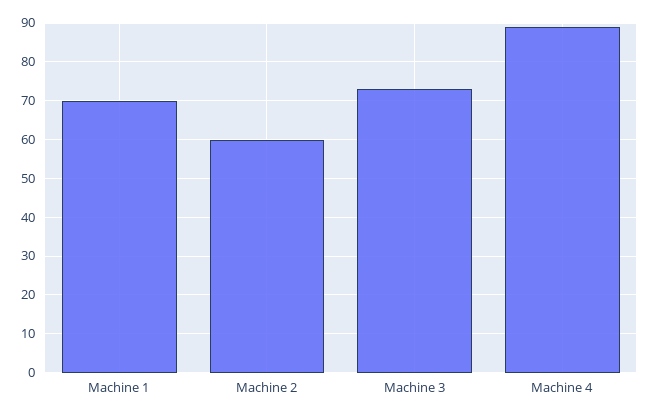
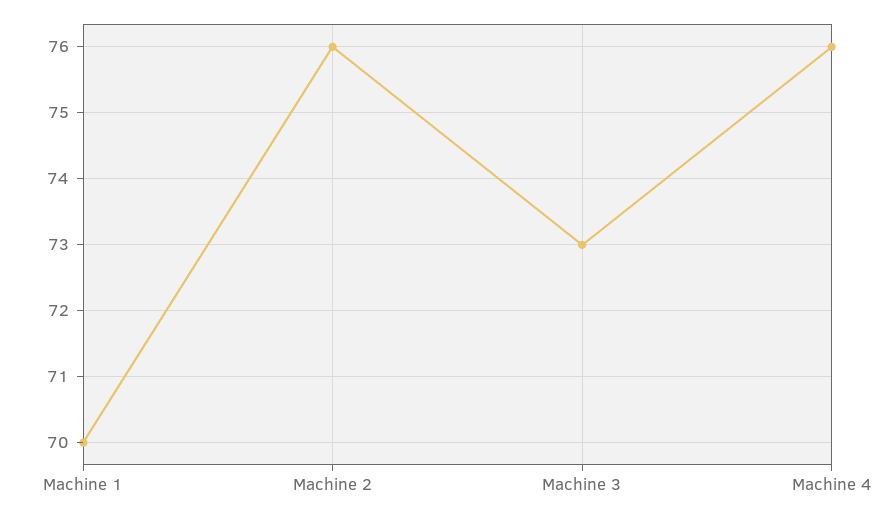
Machine 2: 60 -> 76
Machine 4: 90 -> 76

